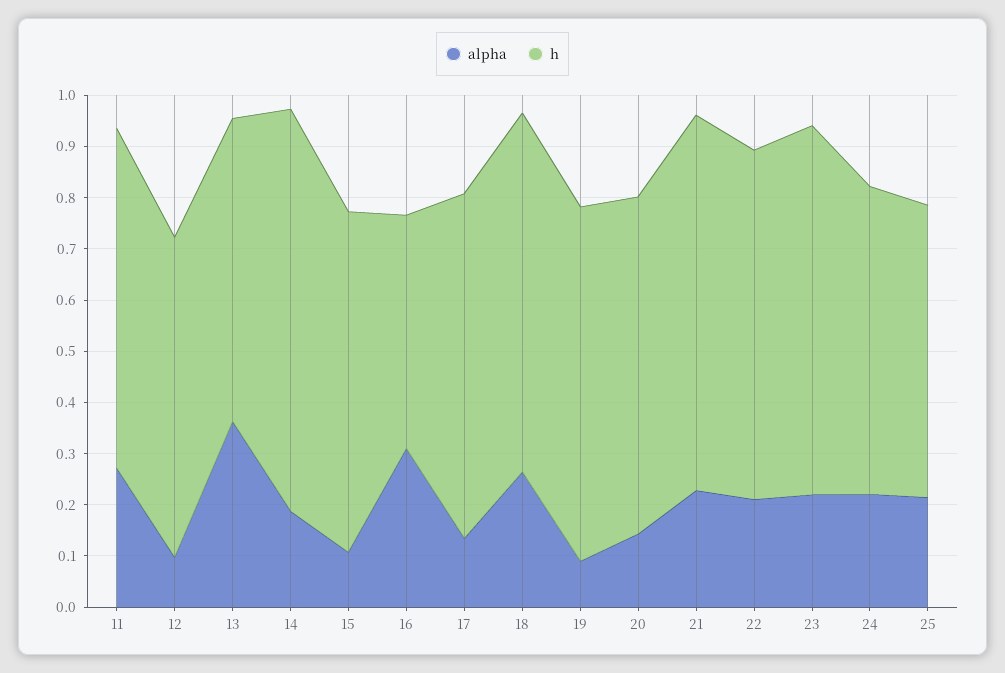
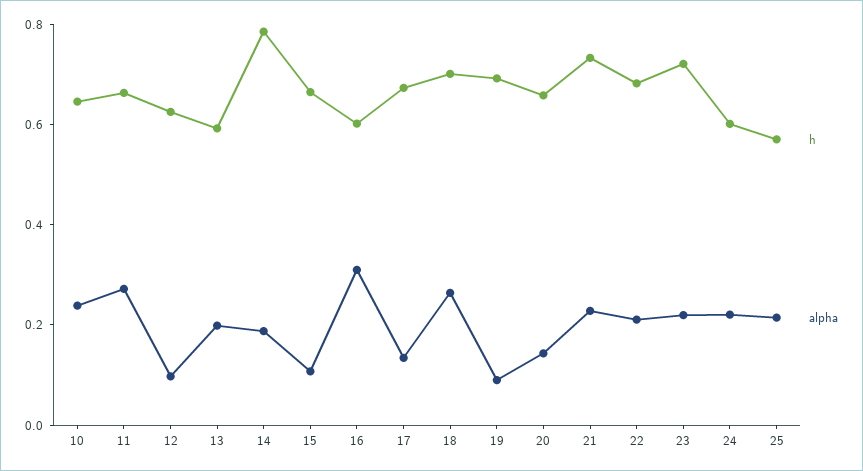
alpha, 13: 0.36 -> 0.2
h, 16: 0.46 -> 0.6
h, 10: none -> 0.65
alpha, 10: none -> 0.25

